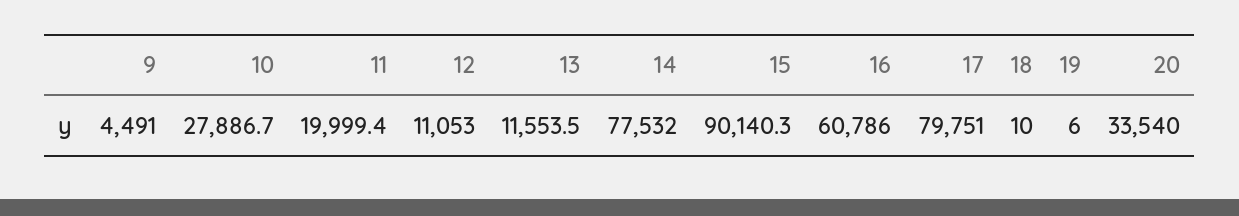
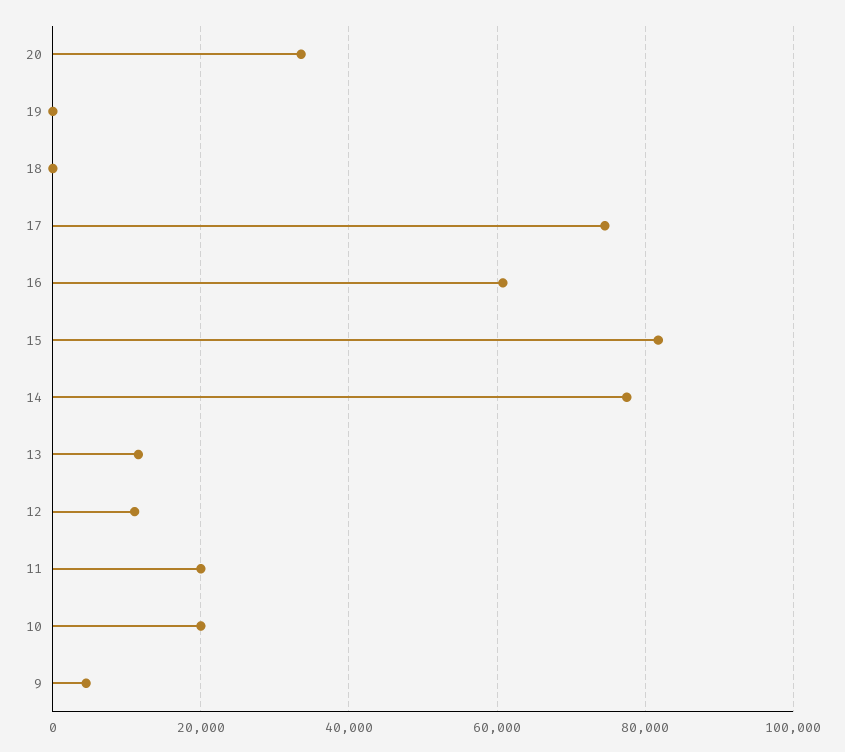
10: 27886.7 -> 20000
15: 90140.3 -> 82000
17: 79751 -> 74000

